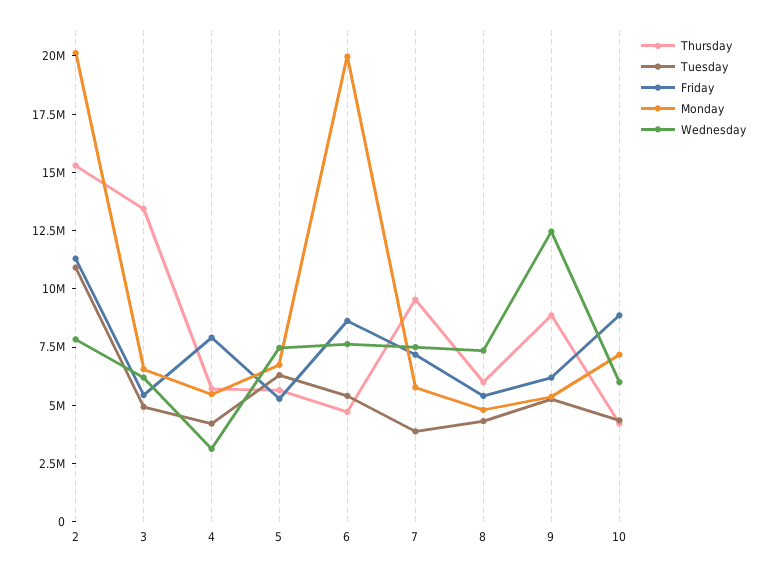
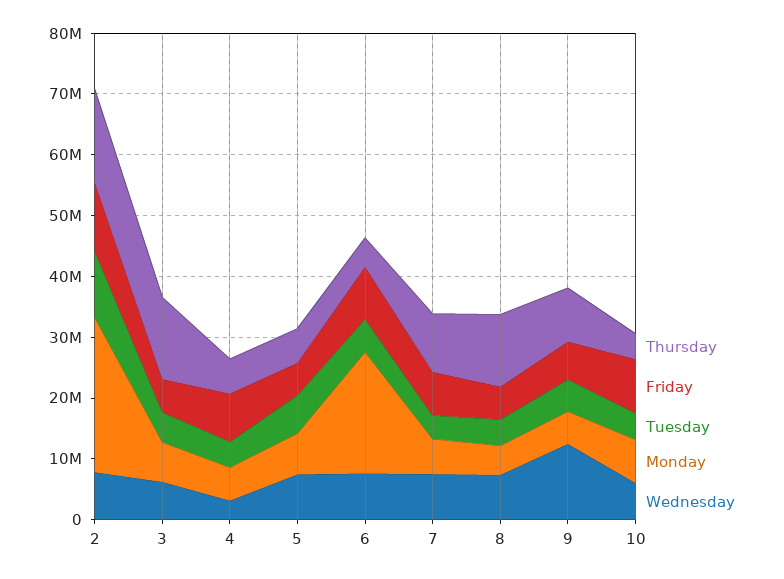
Monday, 2: 20000000 -> 26000000
Thursday, 8: 6000000 -> 12000000

